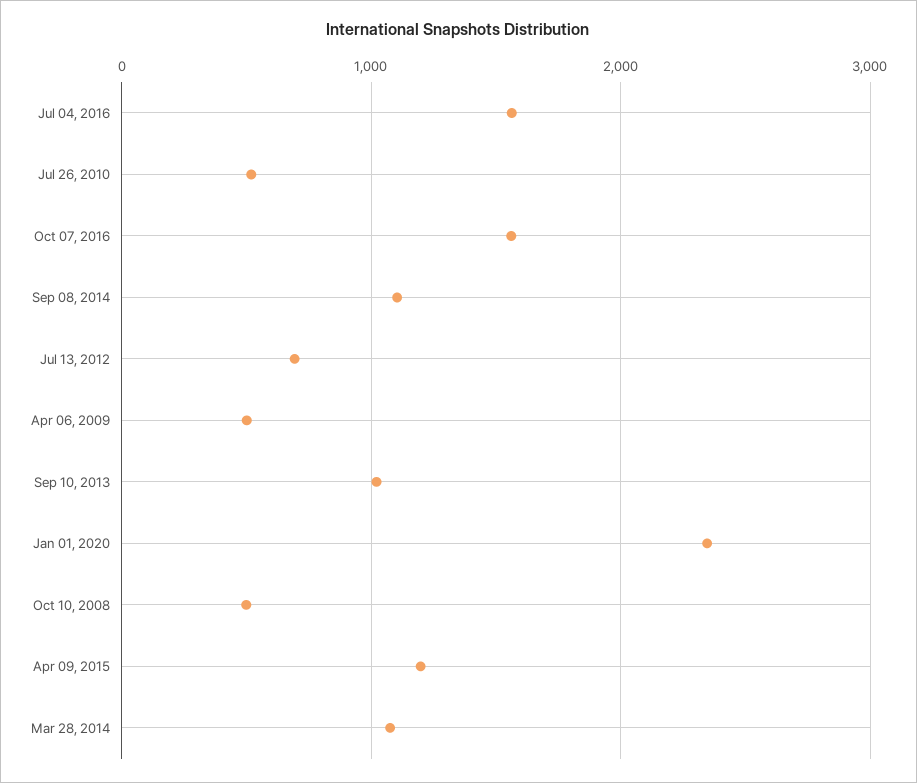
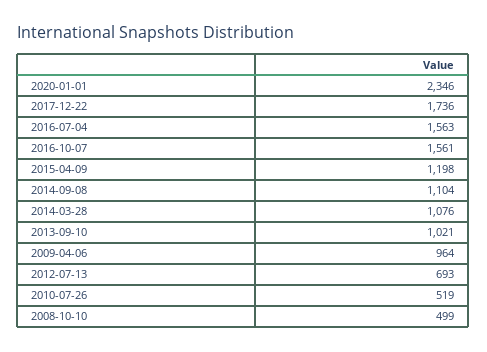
Apr 06, 2009: 500 -> 964
2017-12-22: none -> 1736

